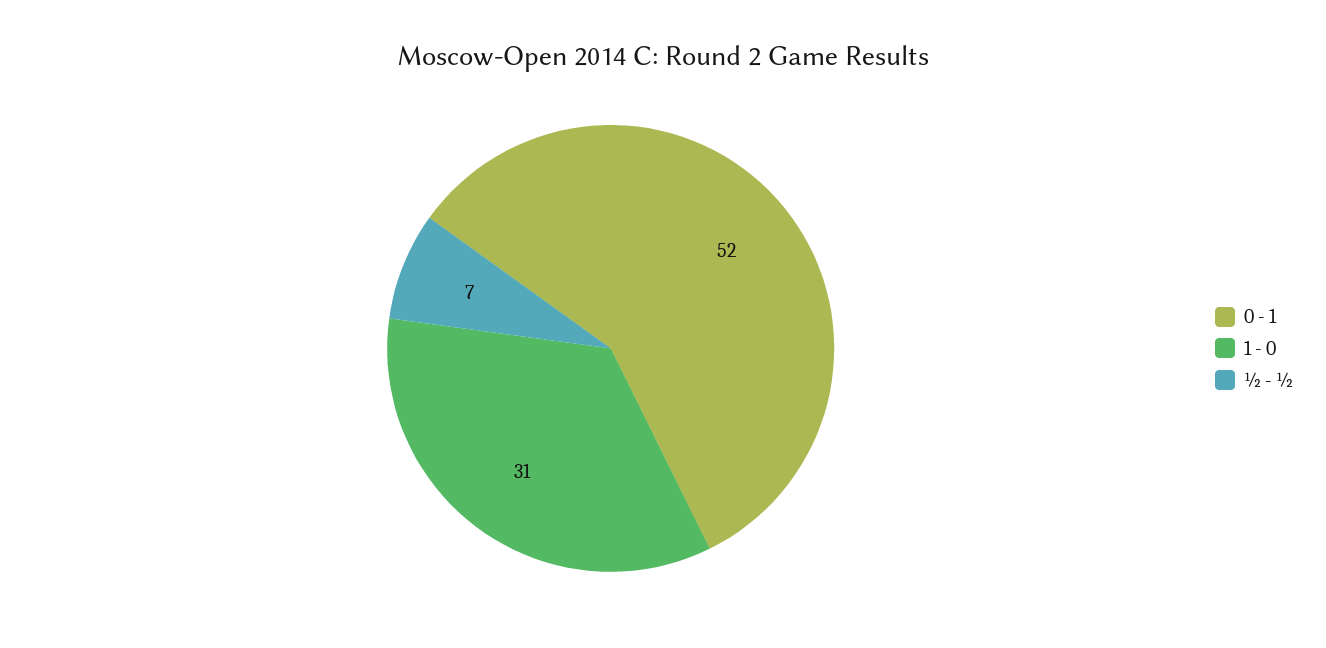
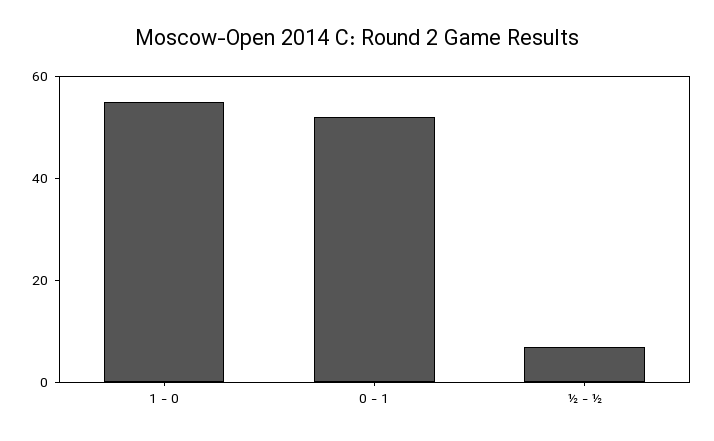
1 - 0: 31 -> 55

